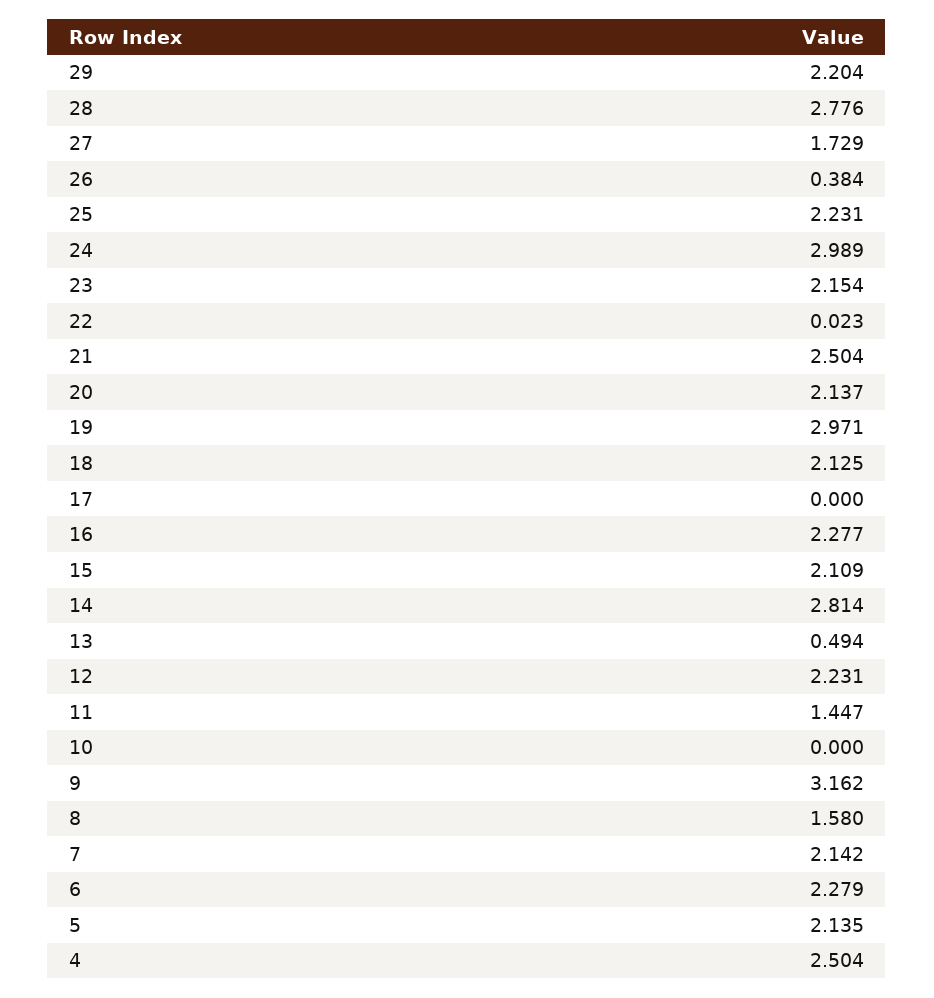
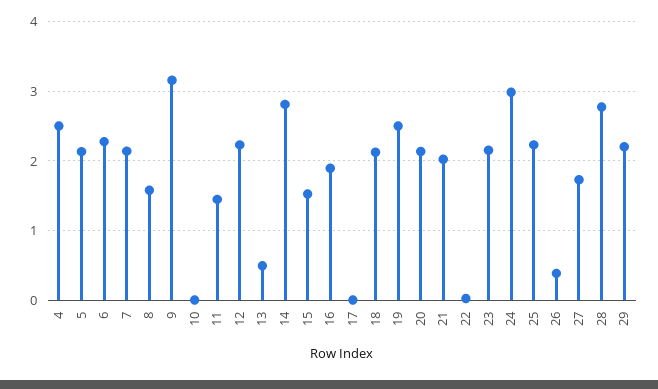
21: 2.504 -> 2
19: 2.971 -> 2.5
16: 2.277 -> 1.9
15: 2.109 -> 1.5

